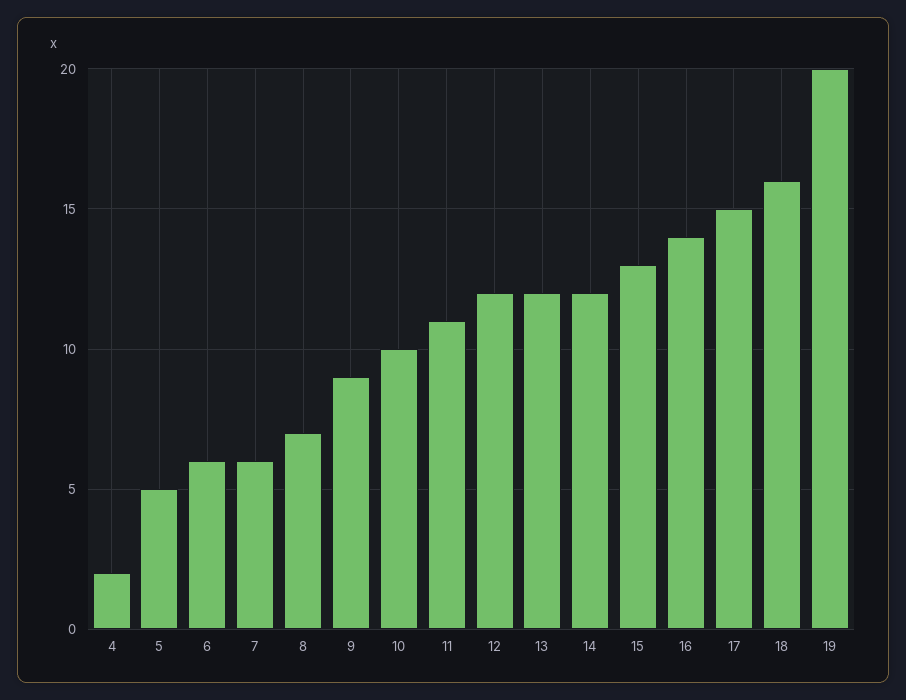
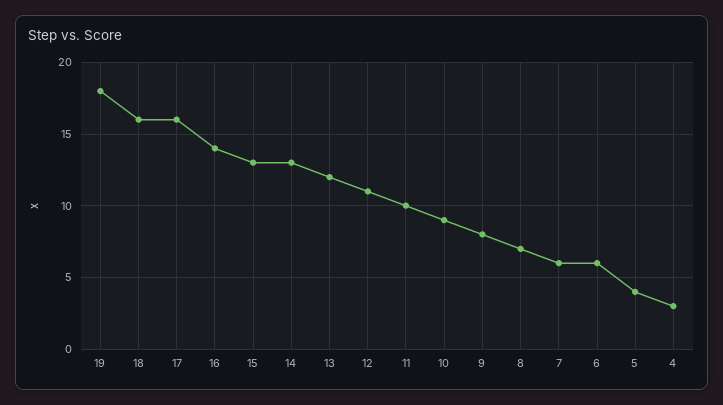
4: 2 -> 3
5: 5 -> 4
9: 9 -> 8
10: 10 -> 9
11: 11 -> 10
12: 12 -> 11
14: 12 -> 13
17: 15 -> 16
19: 20 -> 18

